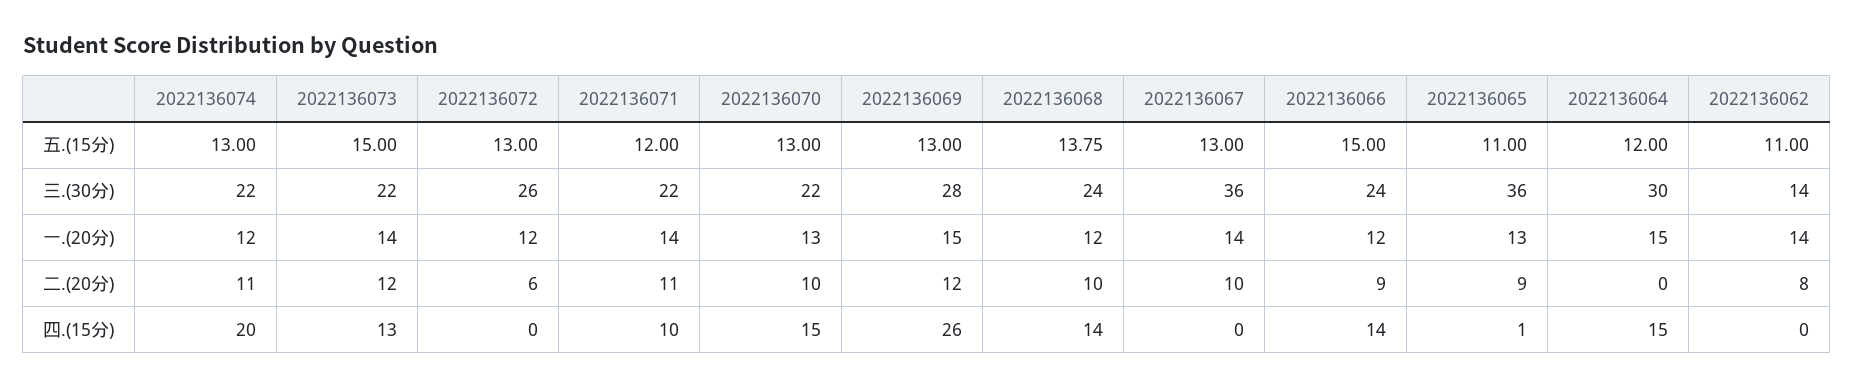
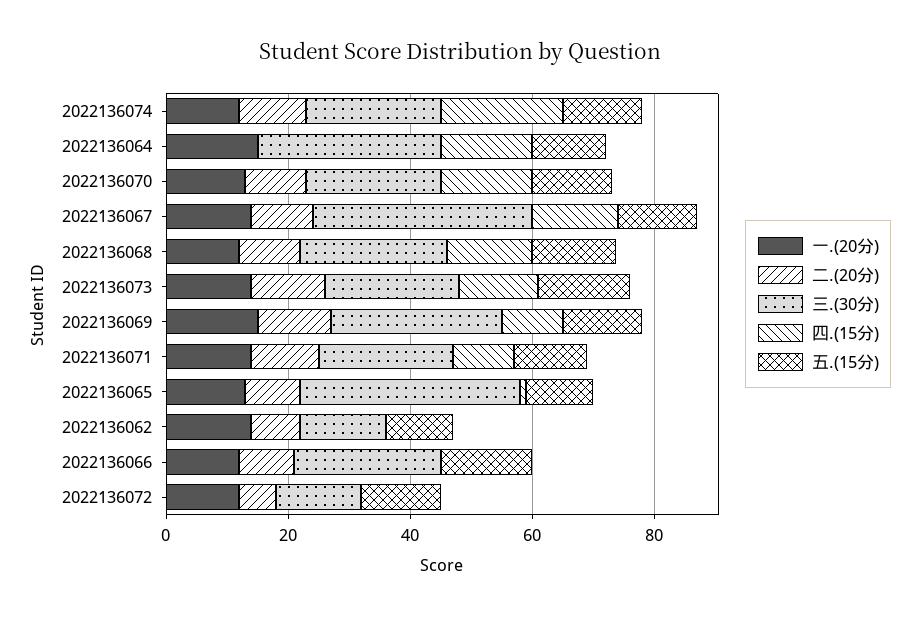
三.(30分), 2022136072: 26 -> 15
四.(15分), 2022136069: 26 -> 10
四.(15分), 2022136067: 0 -> 15
四.(15分), 2022136066: 14 -> 0

